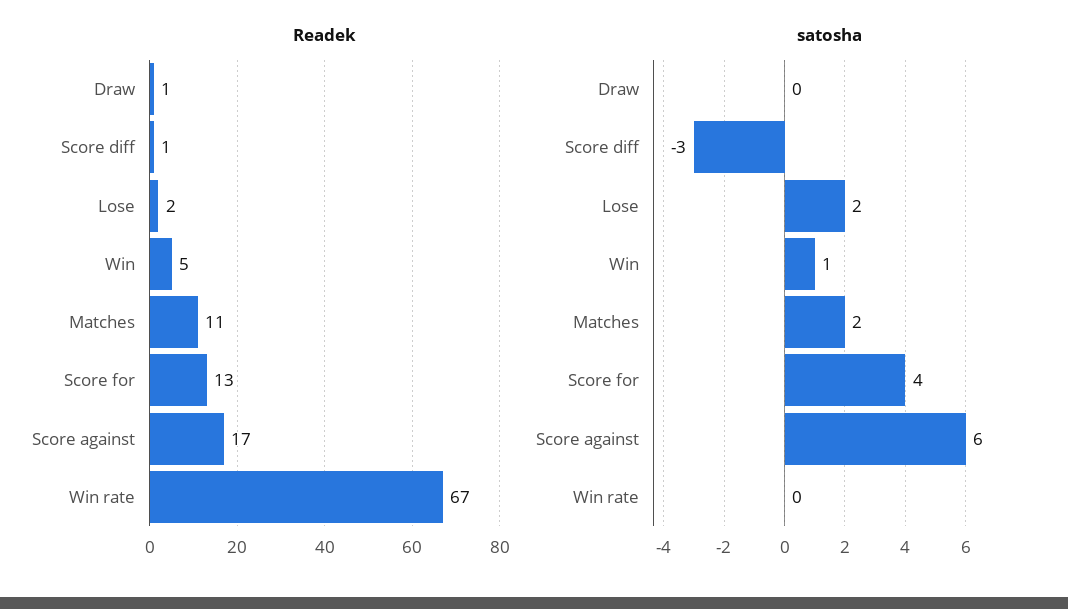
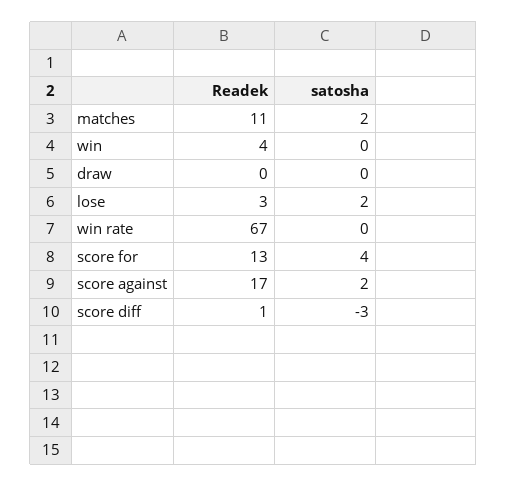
Readek, Draw: 1 -> 0
Readek, Lose: 2 -> 3
Readek, Win: 5 -> 4
satosha, Win: 1 -> 0
satosha, Score against: 6 -> 2

